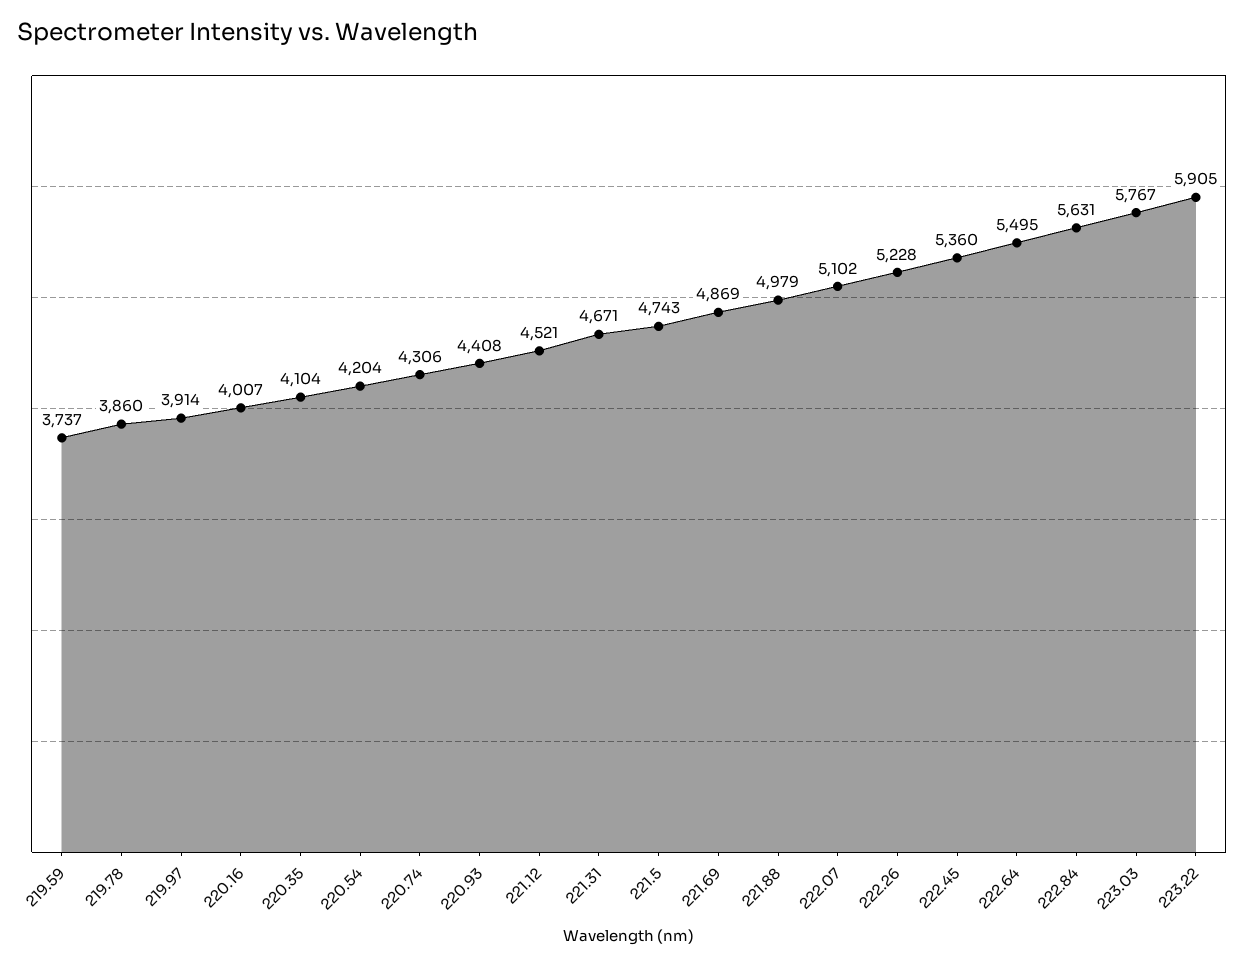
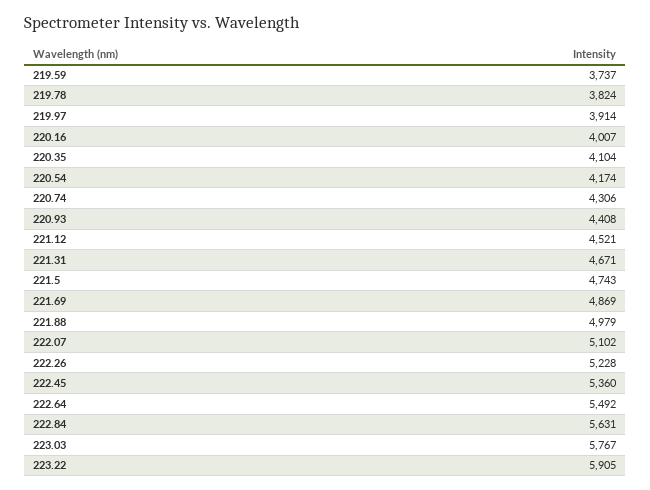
219.78: 3860 -> 3824
220.54: 4204 -> 4174
222.64: 5495 -> 5492

